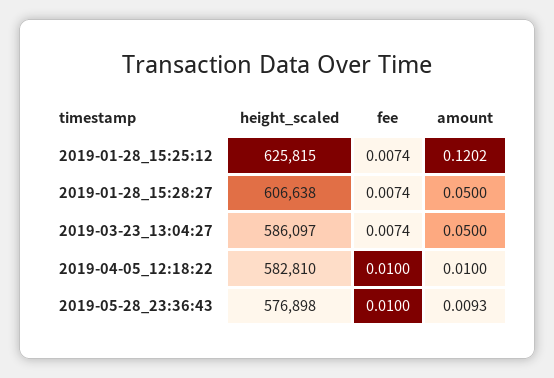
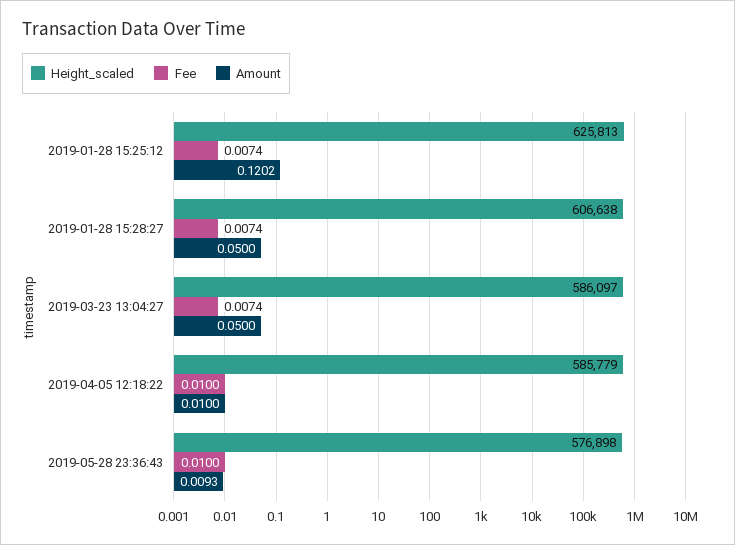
height_scaled, 2019-01-28_15:25:12: 625815 -> 625813
height_scaled, 2019-04-05_12:18:22: 582810 -> 585779

